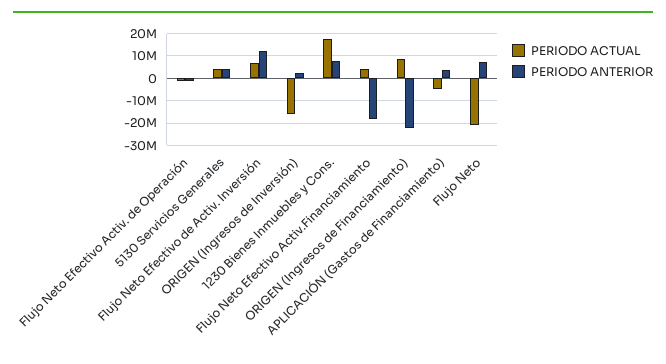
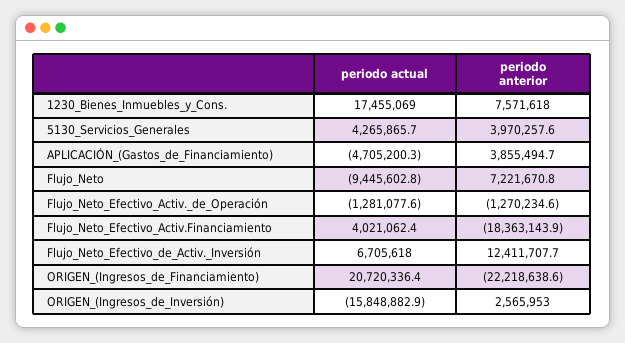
PERIODO ACTUAL, ORIGEN (Ingresos de Financiamiento): 10000000 -> 20720336.4
PERIODO ACTUAL, Flujo Neto: -20000000 -> -9445602.8

